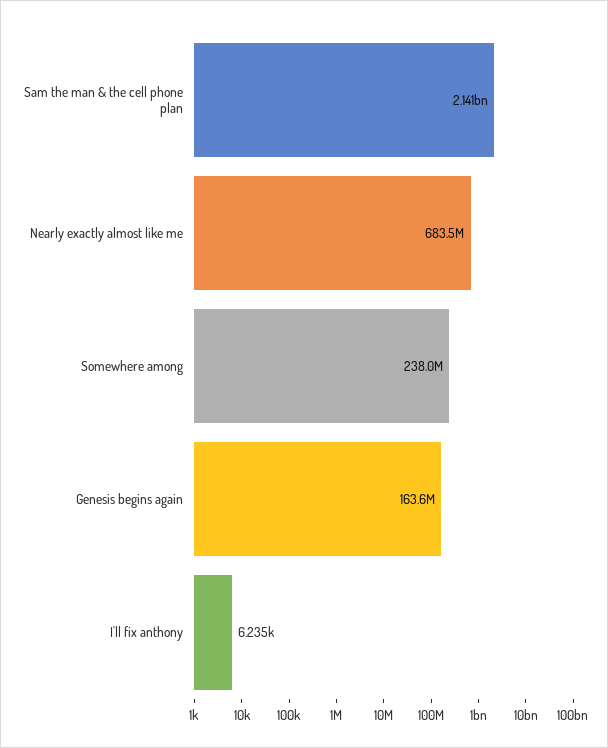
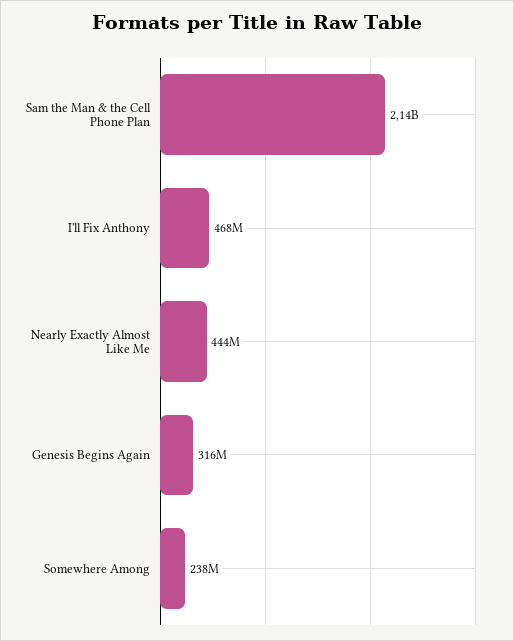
Nearly exactly almost like me: 683500000 -> 444000000
Genesis begins again: 163600000 -> 316000000
I'll fix anthony: 6235 -> 468000000

